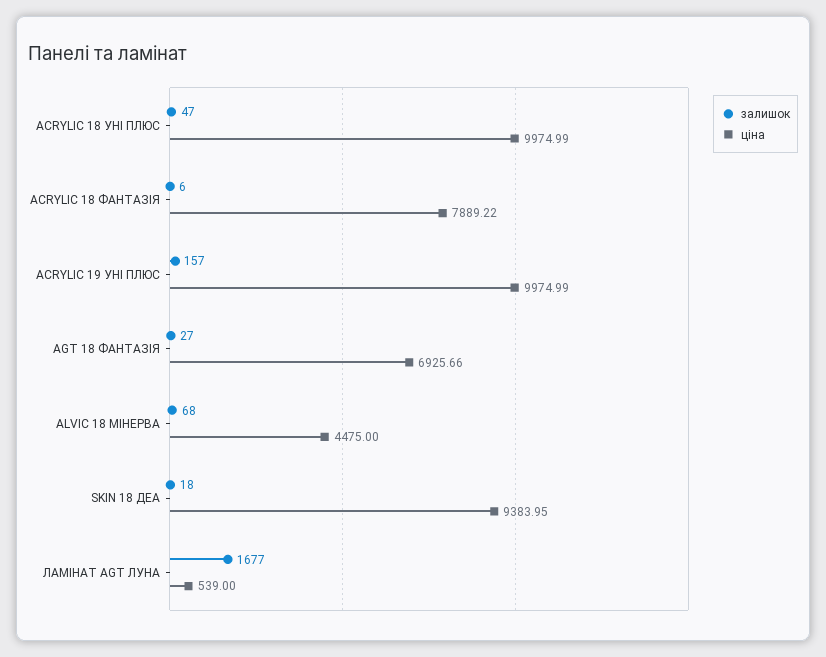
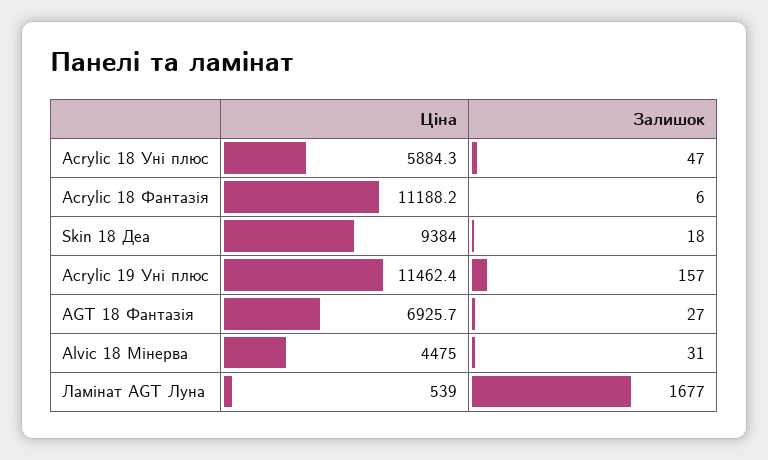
ціна, ACRYLIC 18 УНІ ПЛЮС: 9974.99 -> 5884.3
ціна, ACRYLIC 18 ФАНТАЗІЯ: 7889.22 -> 11188.2
ціна, ACRYLIC 19 УНІ ПЛЮС: 9974.99 -> 11462.4
залишок, ALVIC 18 МІНЕРВА: 68 -> 31

